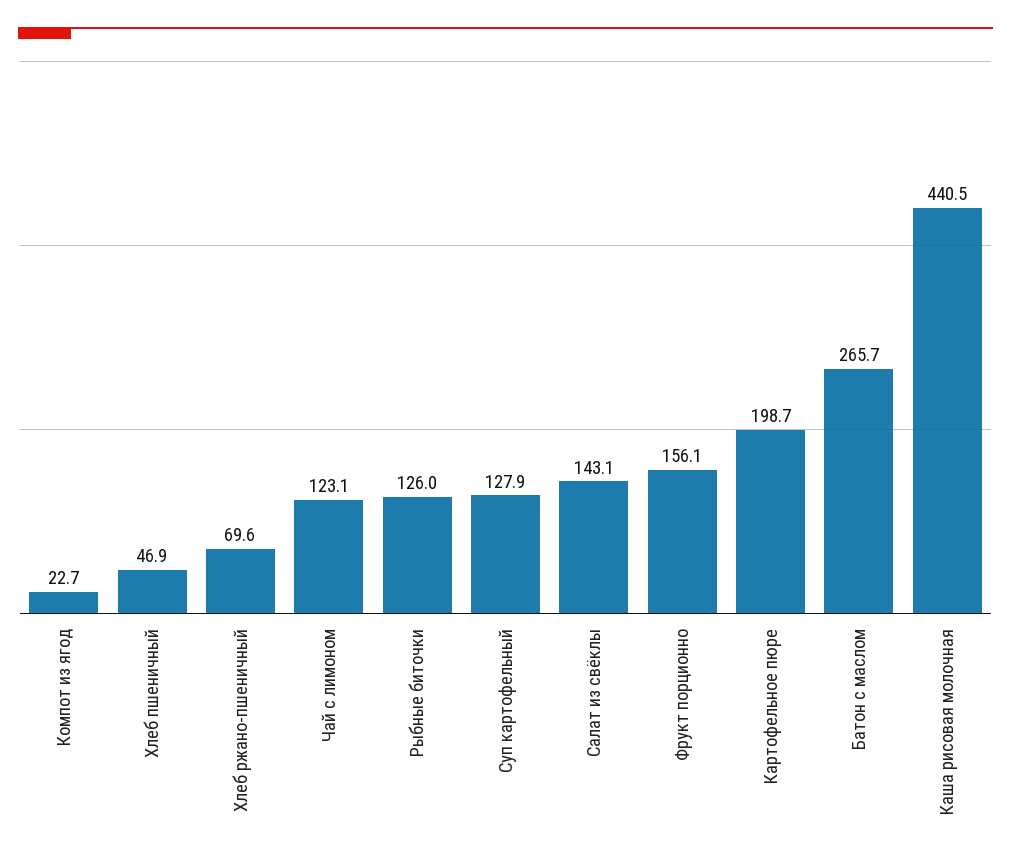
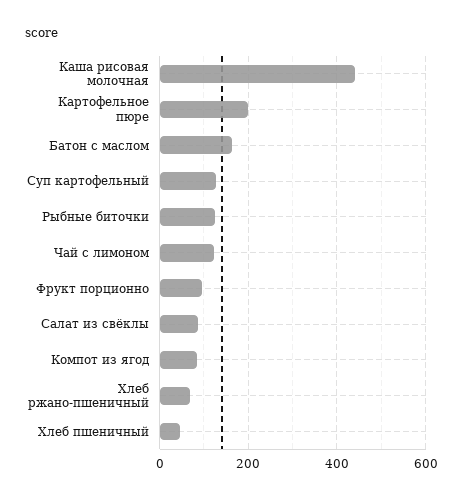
Компот из ягод: 22.7 -> 80
Салат из свёклы: 143.1 -> 80
Фрукт порционно: 156.1 -> 100
Батон с маслом: 265.7 -> 160

